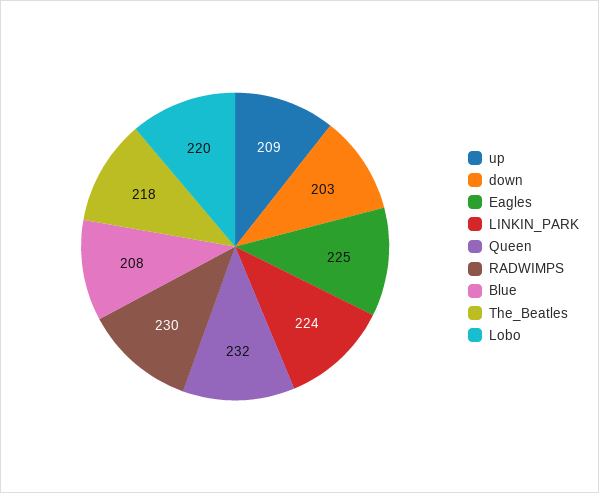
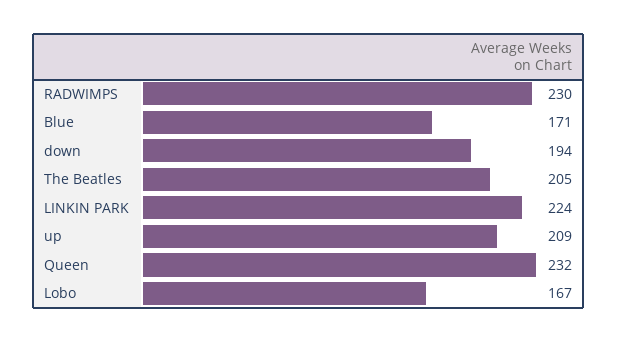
down: 203 -> 194
Eagles: 225 -> none
Blue: 208 -> 171
The_Beatles: 218 -> 205
Lobo: 220 -> 167

